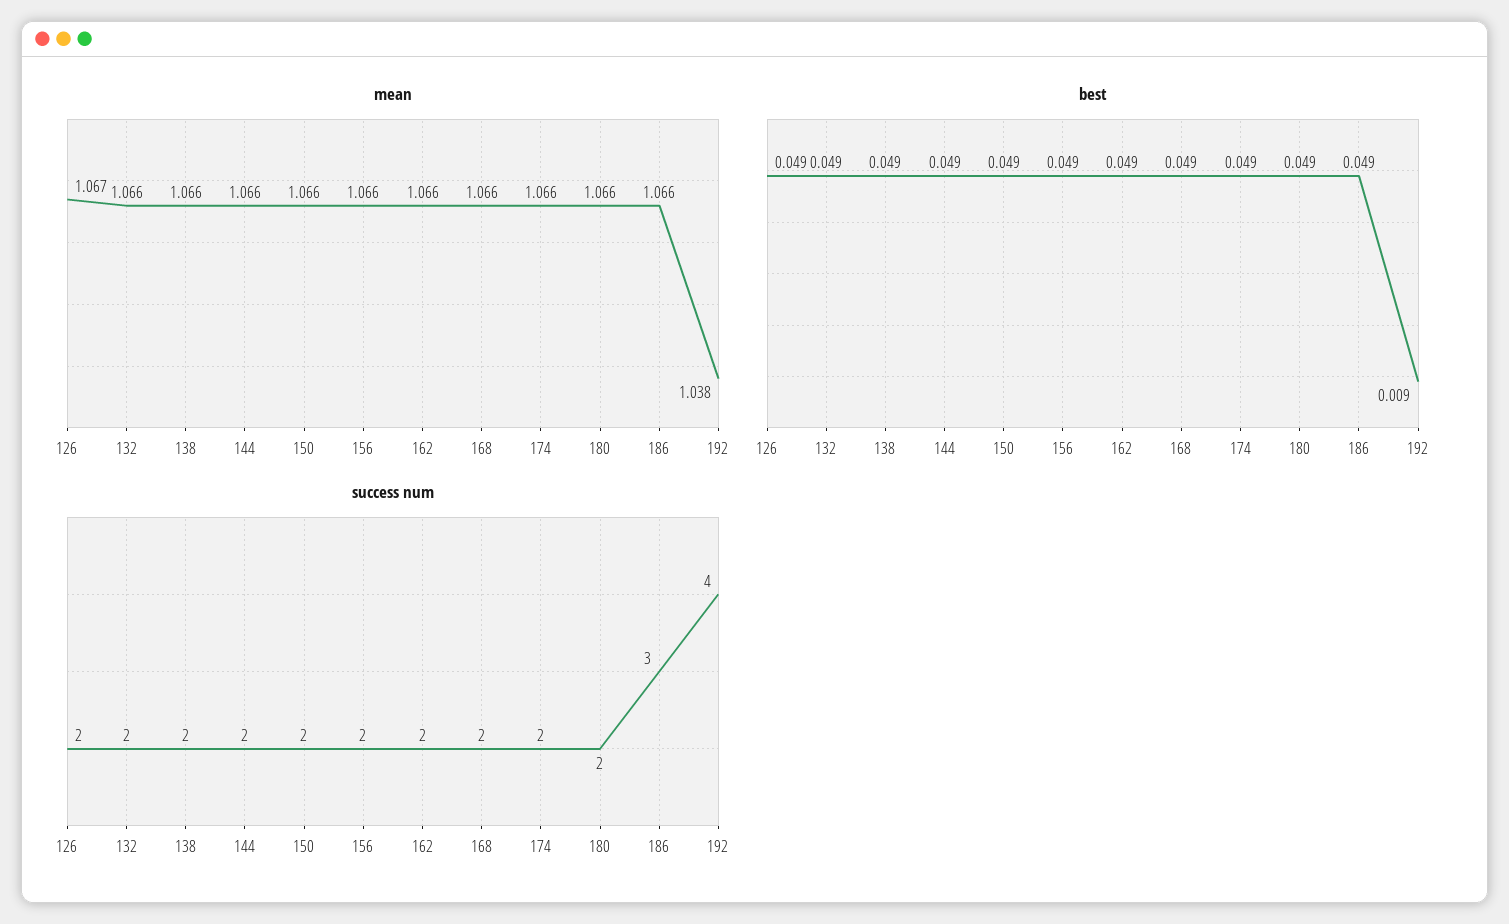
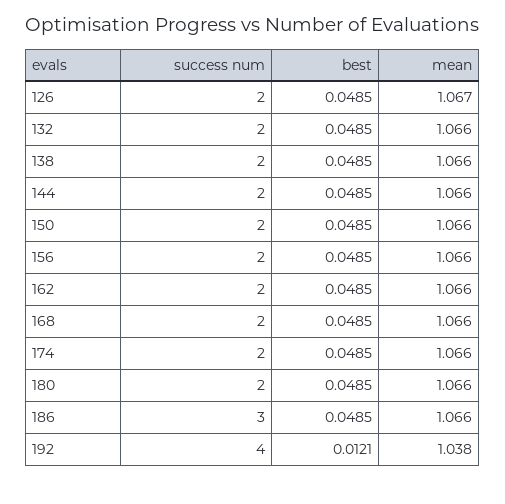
best, 192: 0.009 -> 0.0121

